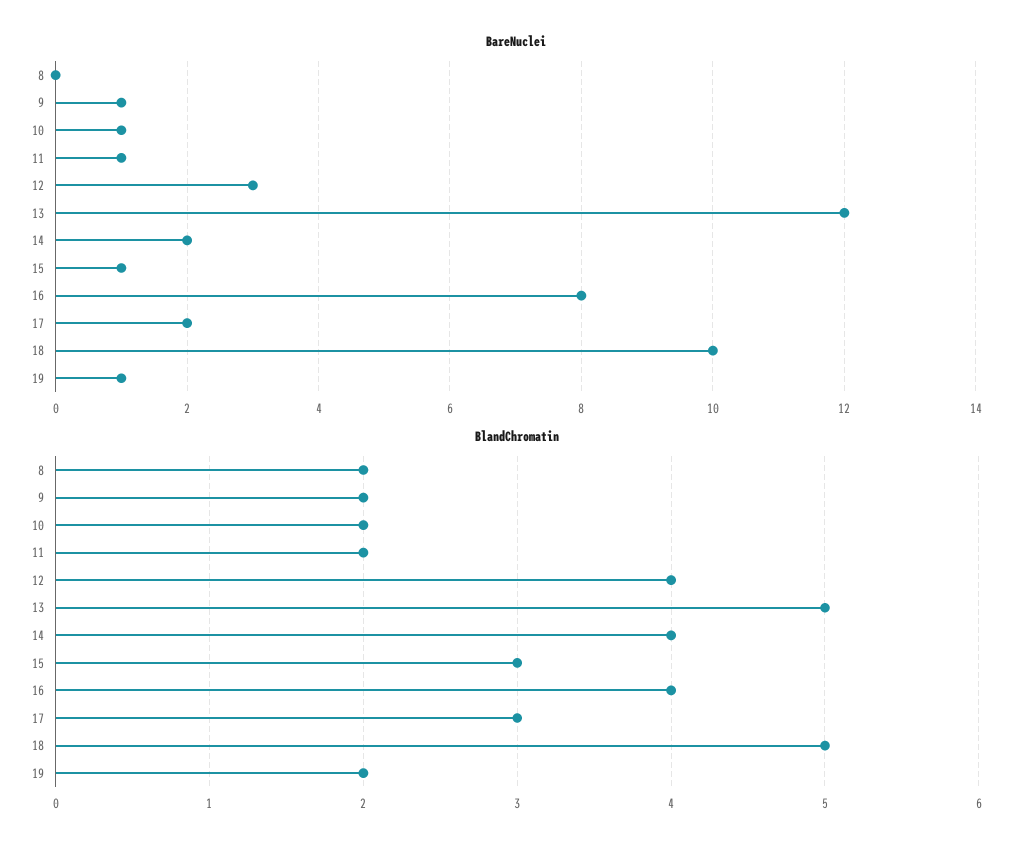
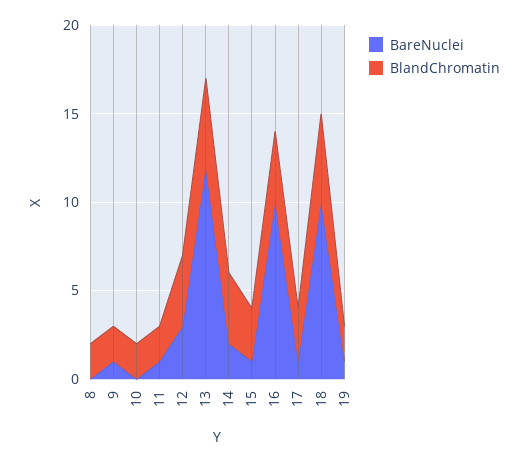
BareNuclei, 10: 1 -> 0
BareNuclei, 16: 8 -> 10
BareNuclei, 17: 2 -> 1

